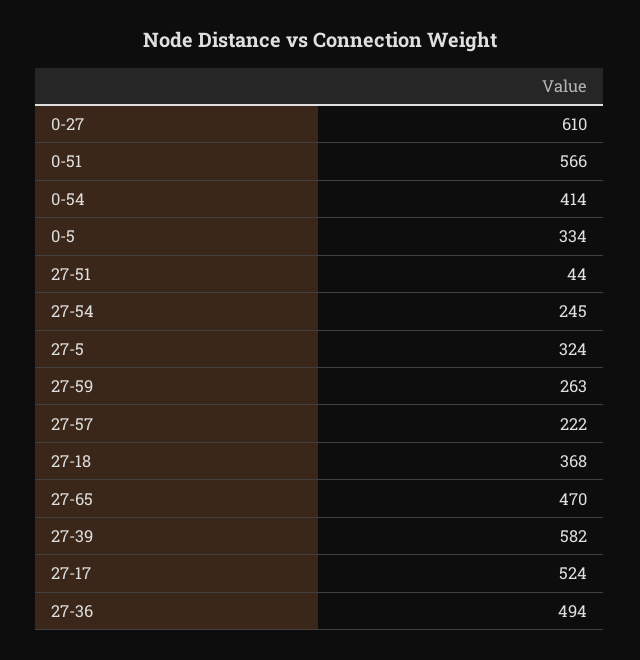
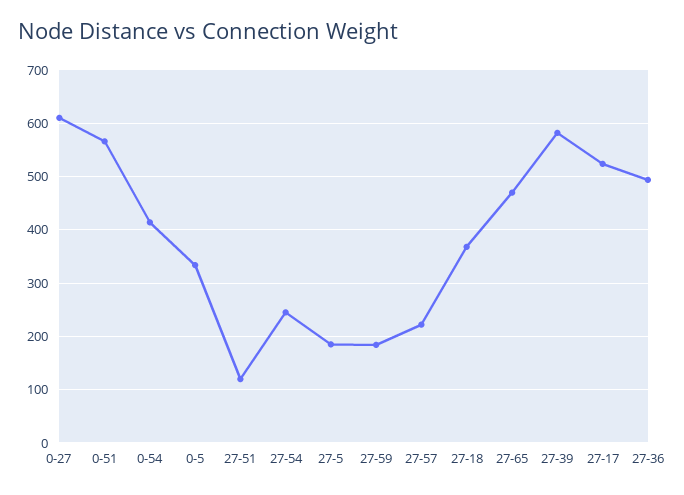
27-51: 44 -> 120
27-5: 324 -> 180
27-59: 263 -> 180

